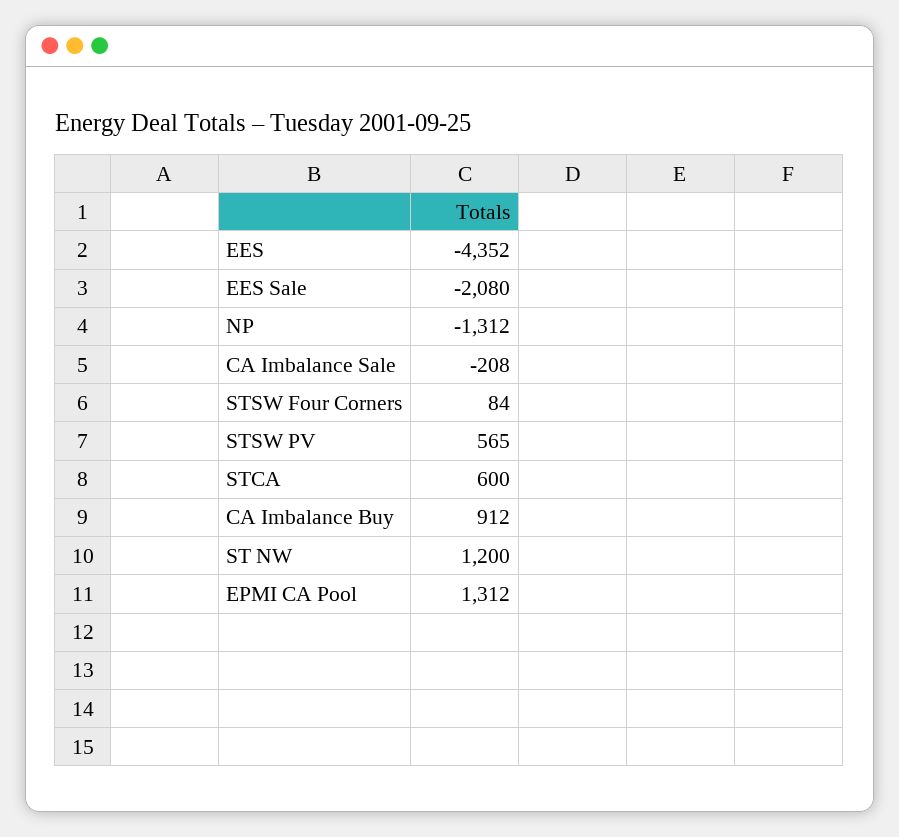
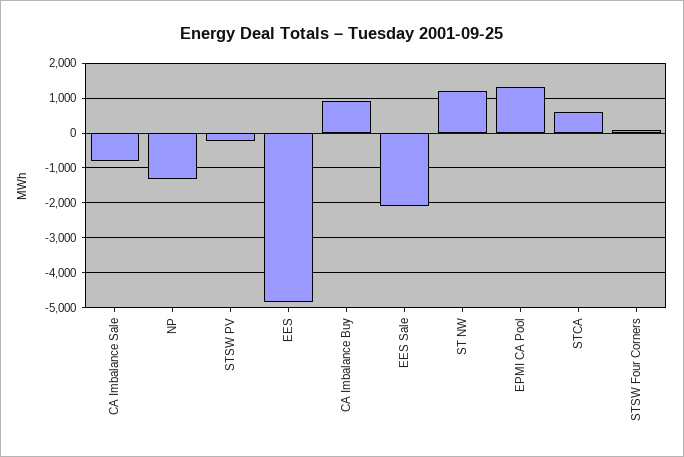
EES: -4352 -> -4800
CA Imbalance Sale: -208 -> -800
STSW PV: 565 -> -200

